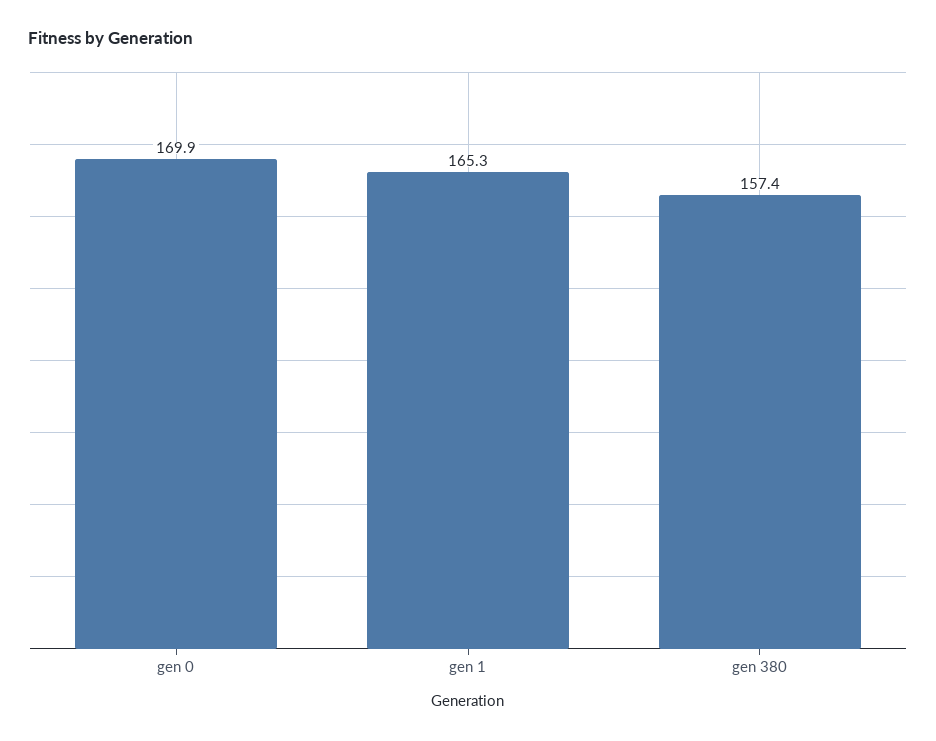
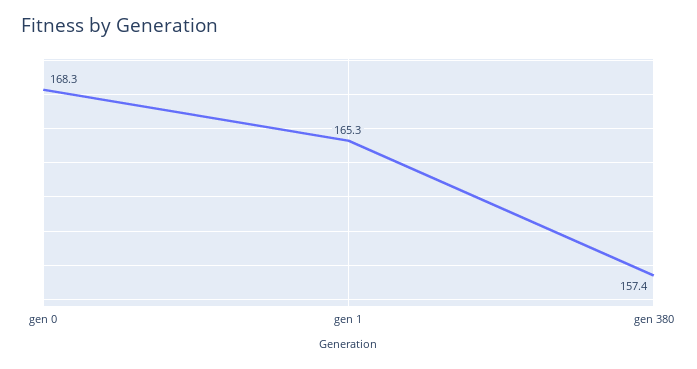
gen 0: 169.9 -> 168.3

